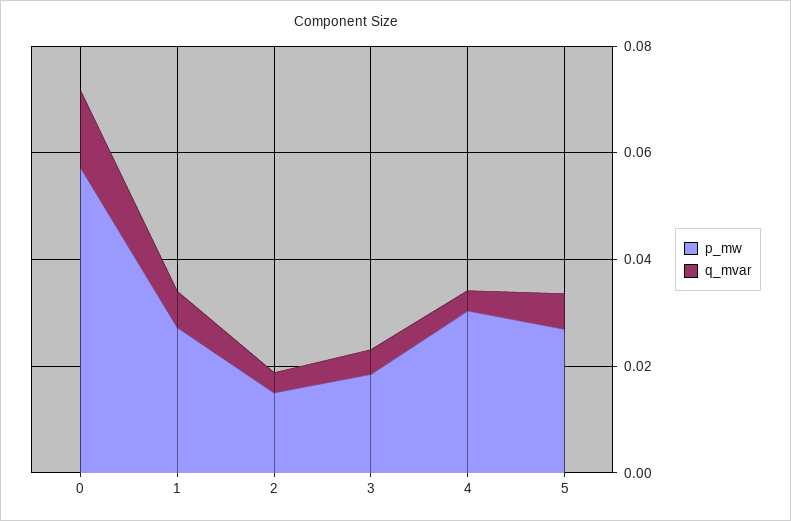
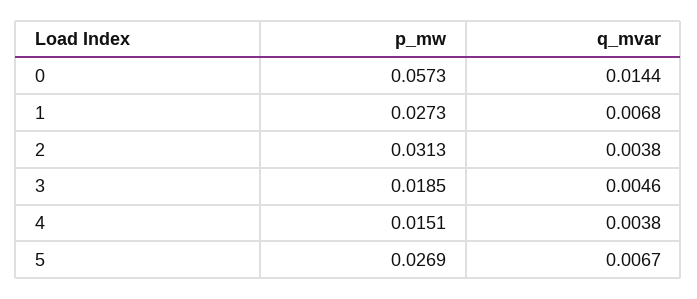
p_mw, 2: 0.015 -> 0.0313
p_mw, 4: 0.03 -> 0.0151

